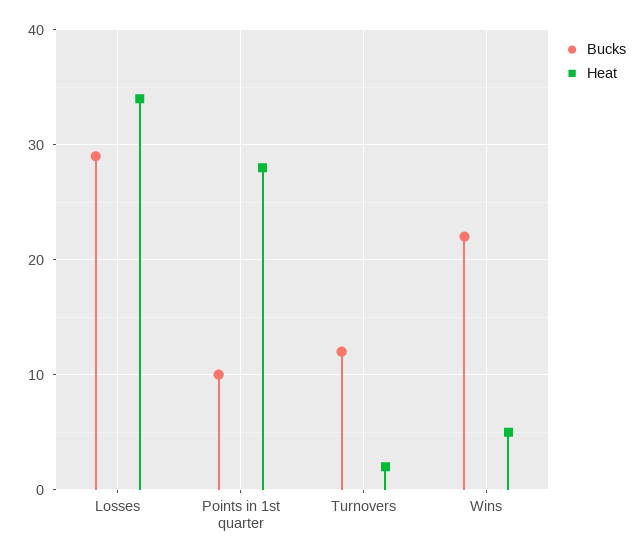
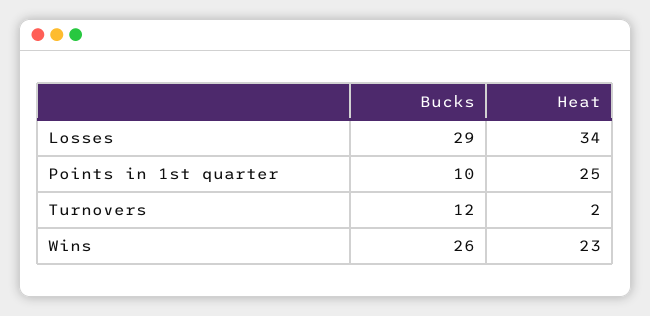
Heat, Points in 1st quarter: 28 -> 25
Bucks, Wins: 22 -> 26
Heat, Wins: 5 -> 23

